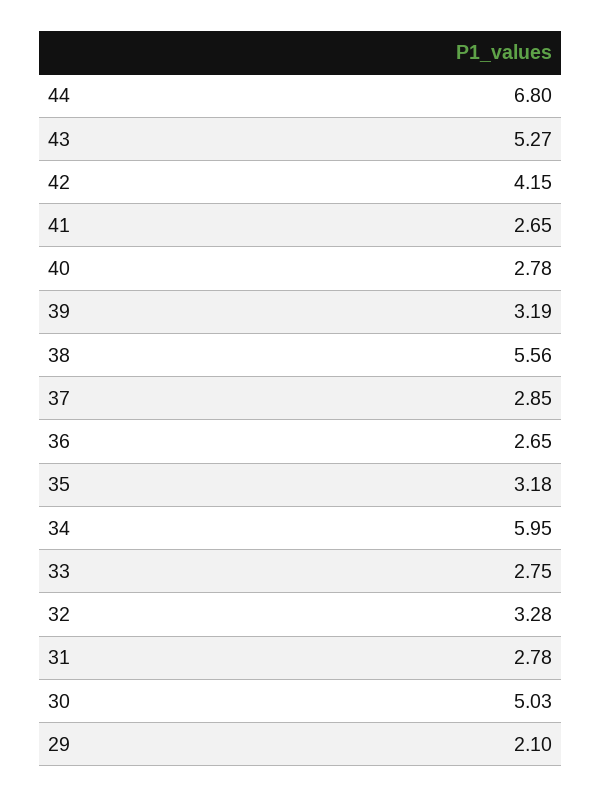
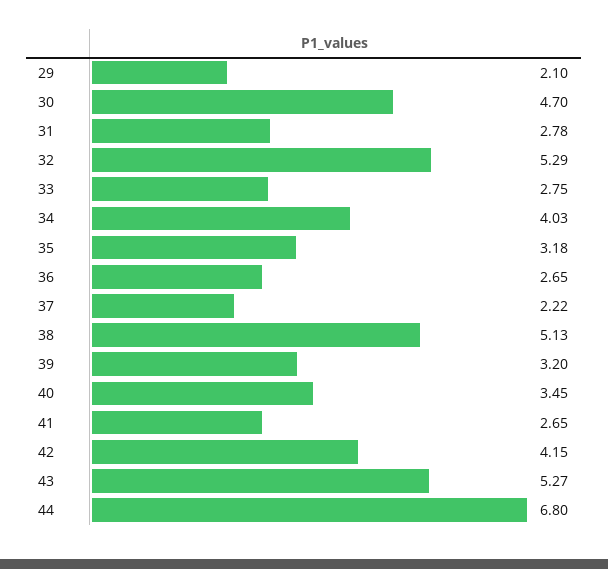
40: 2.78 -> 3.45
39: 3.19 -> 3.2
38: 5.56 -> 5.13
37: 2.85 -> 2.22
34: 5.95 -> 4.03
32: 3.28 -> 5.29
30: 5.03 -> 4.7

